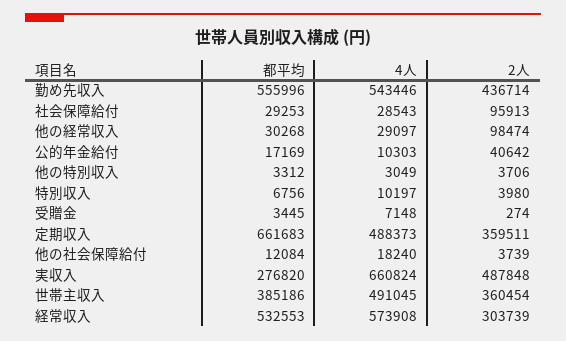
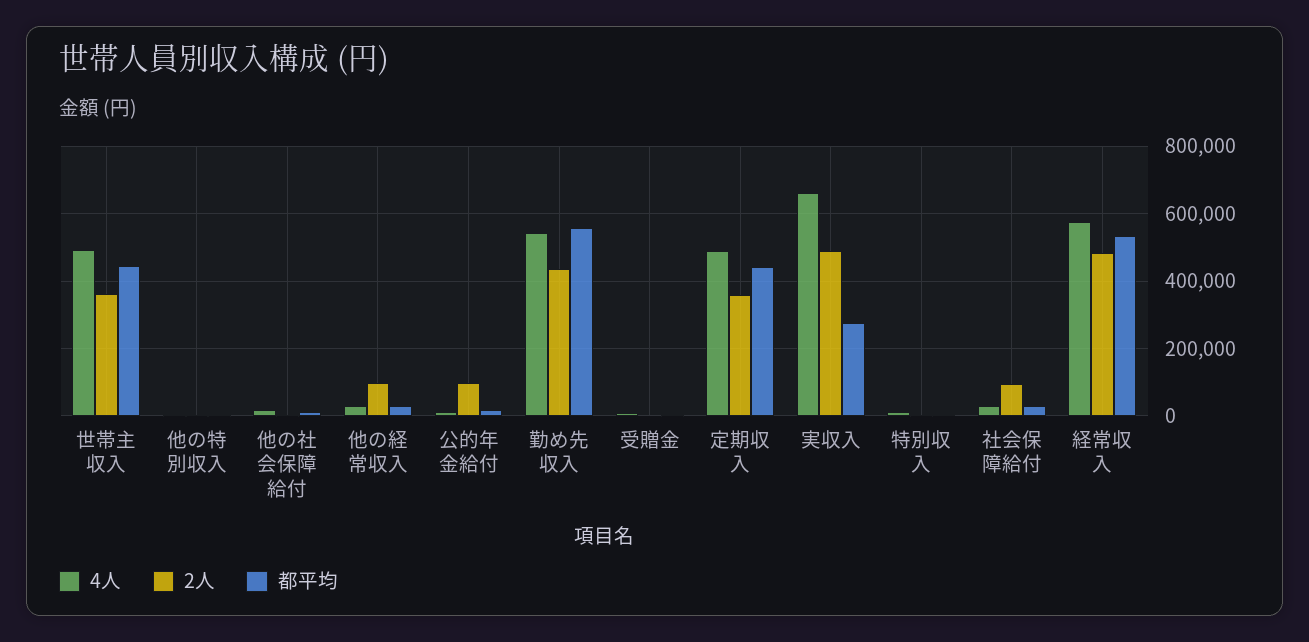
2人, 公的年金給付: 40642 -> 100000
都平均, 定期収入: 661683 -> 440000
都平均, 世帯主収入: 385186 -> 440000
2人, 経常収入: 303739 -> 480000

